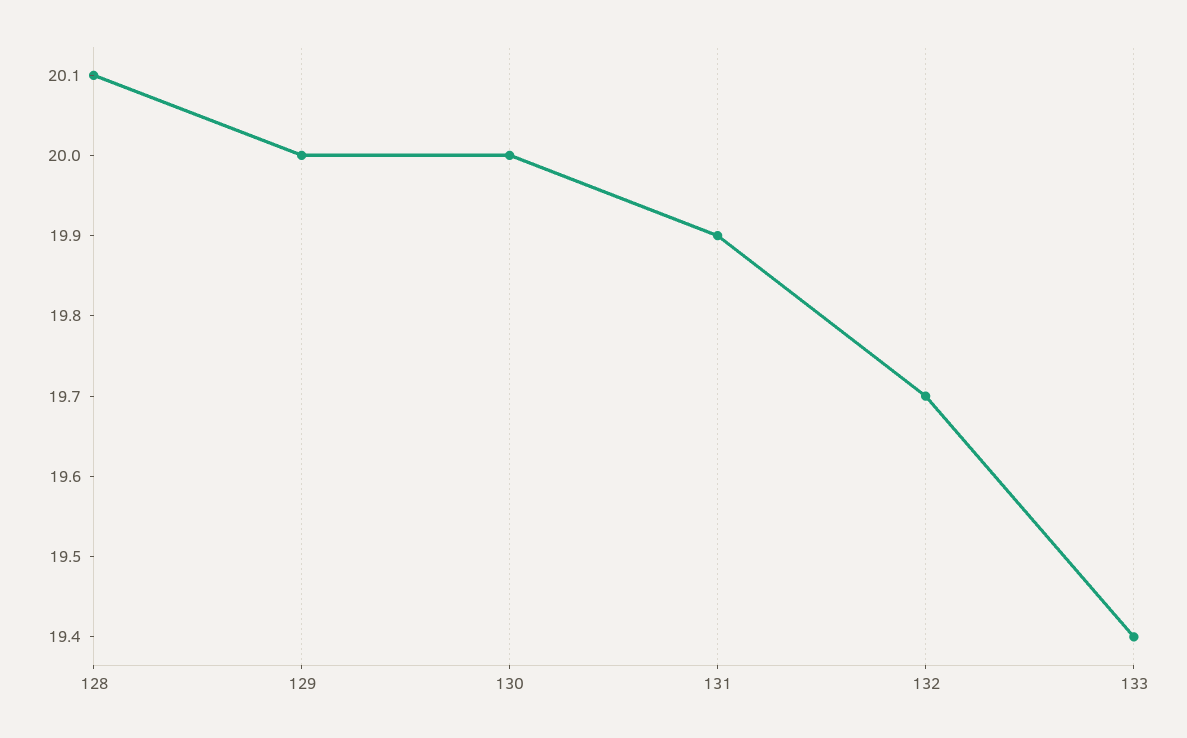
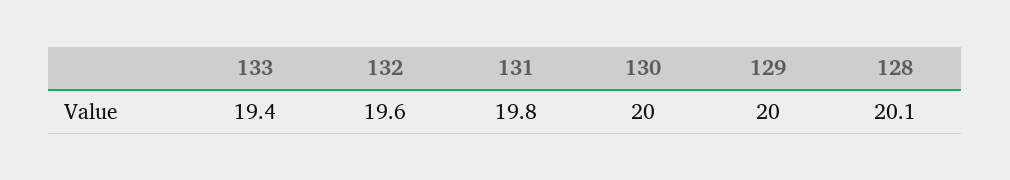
131: 19.9 -> 19.8
132: 19.7 -> 19.6

